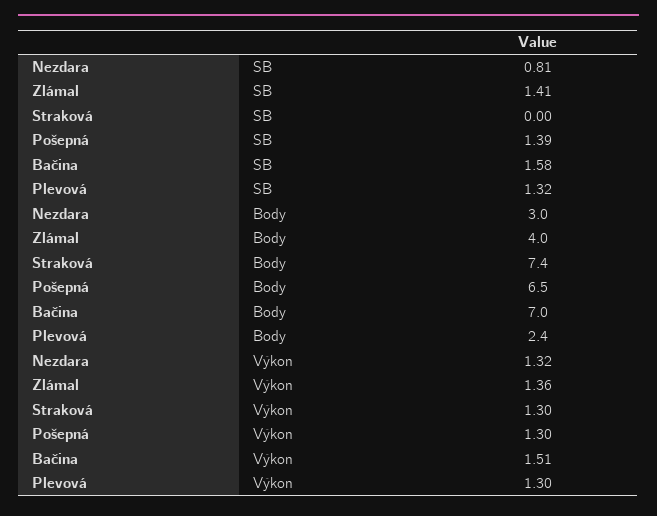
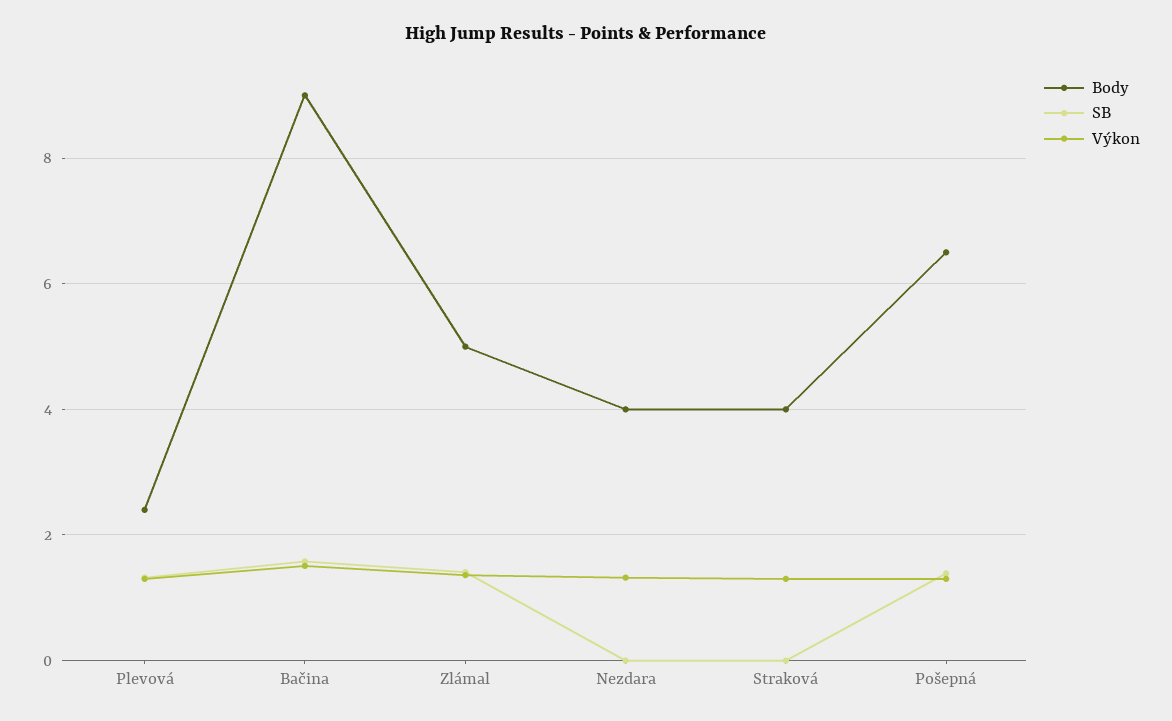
SB, Nezdara: 0.81 -> 0
Body, Nezdara: 3 -> 4
Body, Zlámal: 4 -> 5
Body, Straková: 7.4 -> 4
Body, Bačina: 7 -> 9

